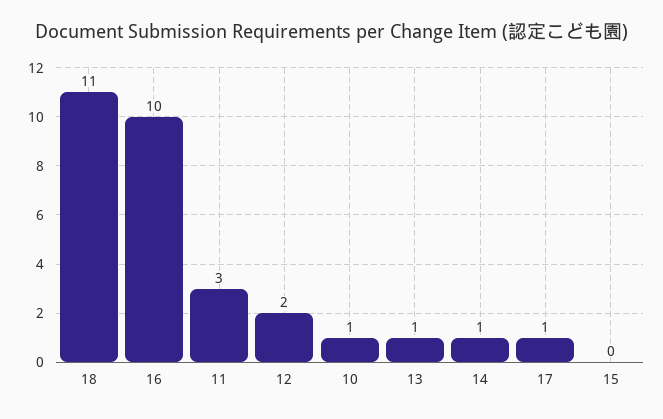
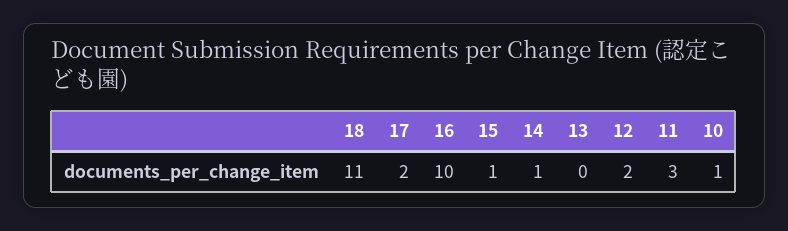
13: 1 -> 0
17: 1 -> 2
15: 0 -> 1

